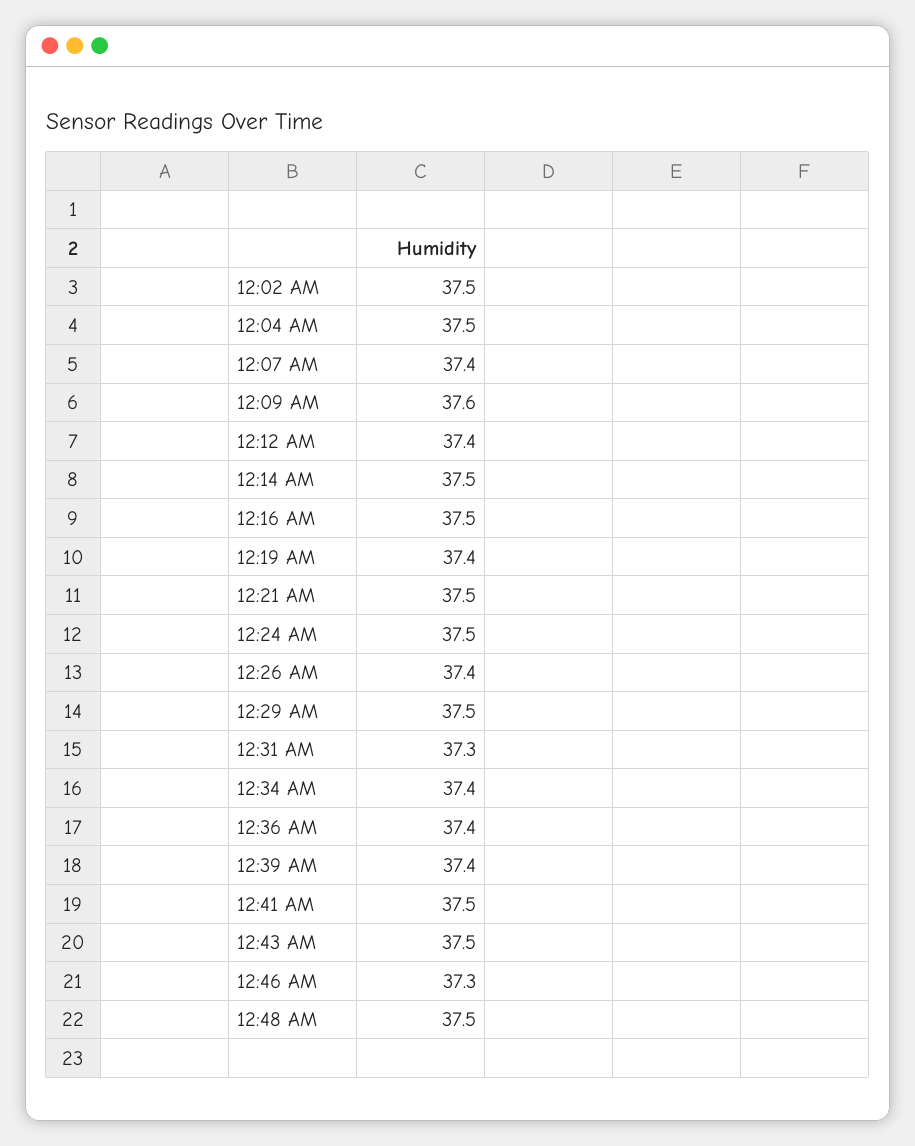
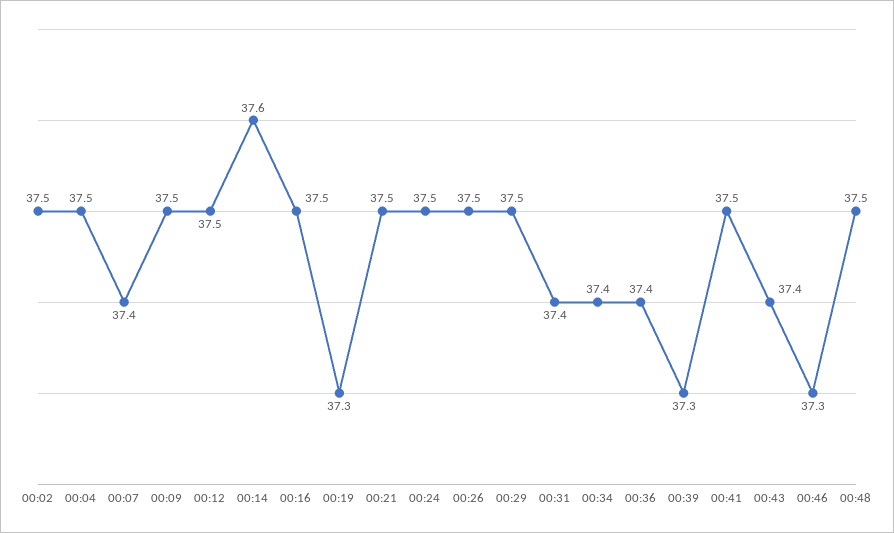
12:09 AM: 37.6 -> 37.5
12:12 AM: 37.4 -> 37.5
12:14 AM: 37.5 -> 37.6
12:19 AM: 37.4 -> 37.3
12:26 AM: 37.4 -> 37.5
12:31 AM: 37.3 -> 37.4
12:39 AM: 37.4 -> 37.3
12:43 AM: 37.5 -> 37.4

